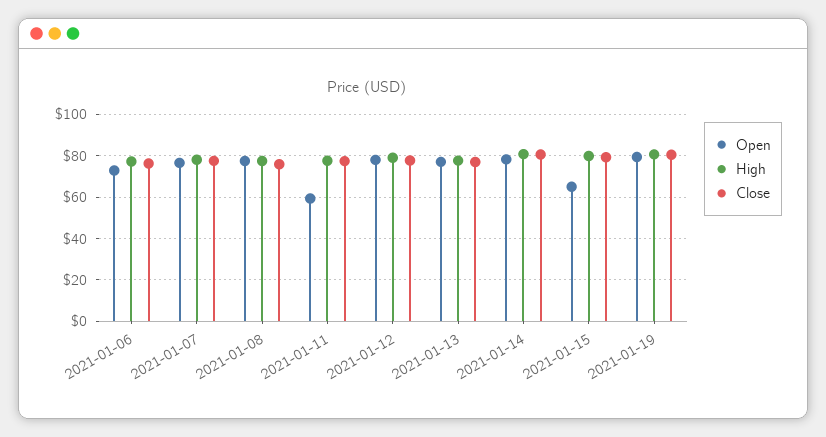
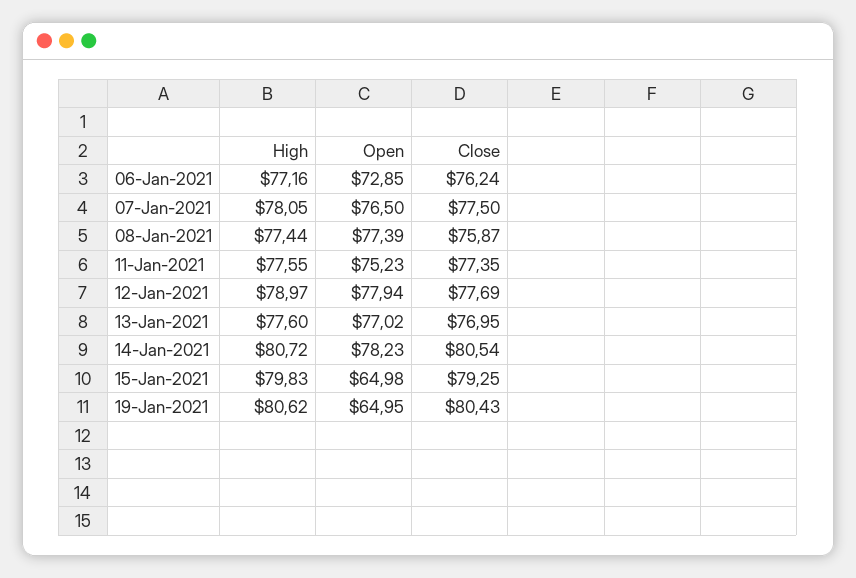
Open, 2021-01-11: 60 -> 75.23
Open, 2021-01-19: 80 -> 64.95

